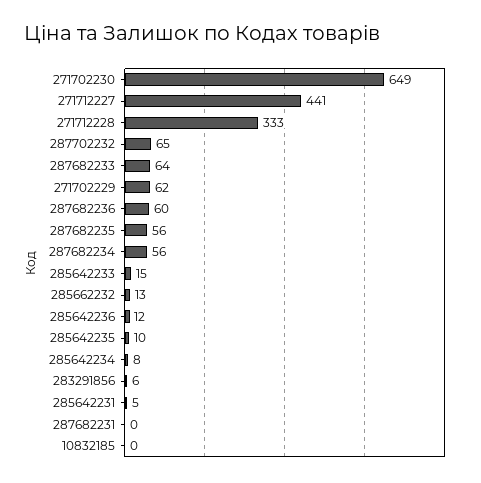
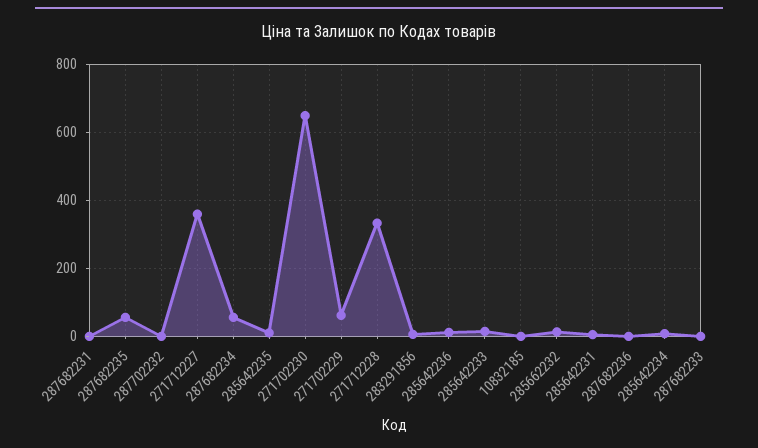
271712227: 441 -> 360
287702232: 65 -> 0
287682233: 64 -> 0
287682236: 60 -> 0

